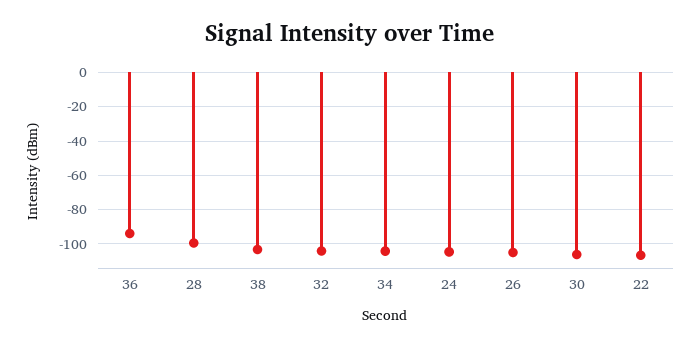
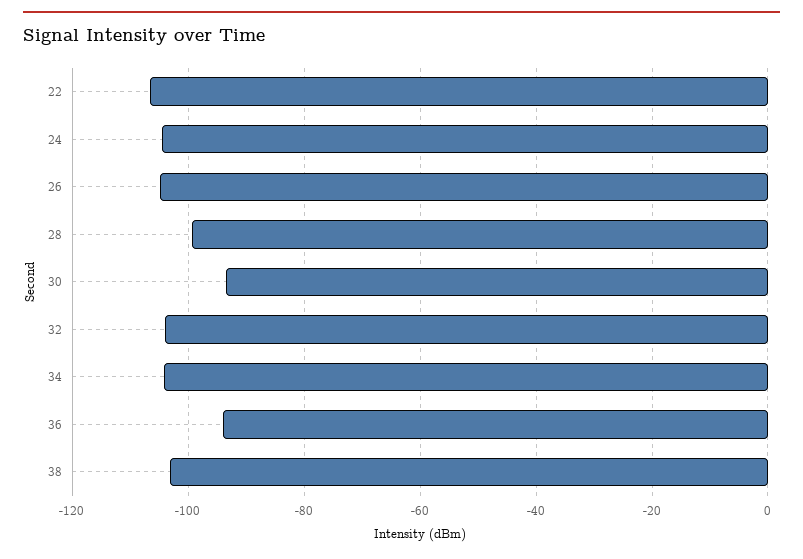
30: -105 -> -94

